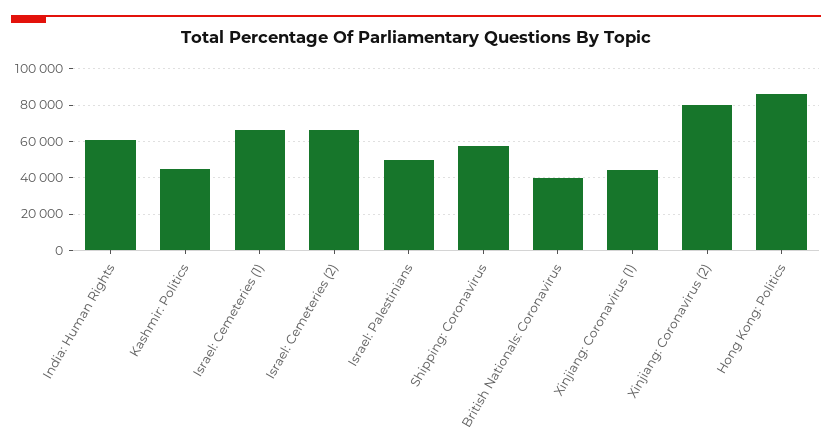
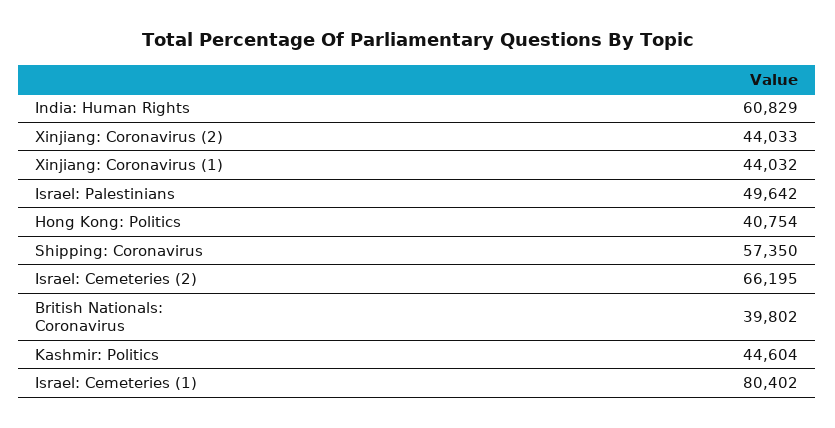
Israel: Cemeteries (1): 65000 -> 80402
Xinjiang: Coronavirus (2): 80000 -> 44033
Hong Kong: Politics: 85000 -> 40754

